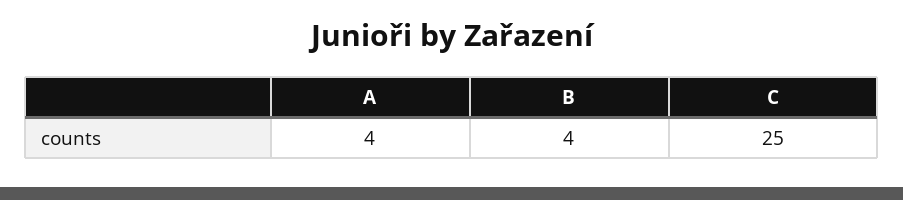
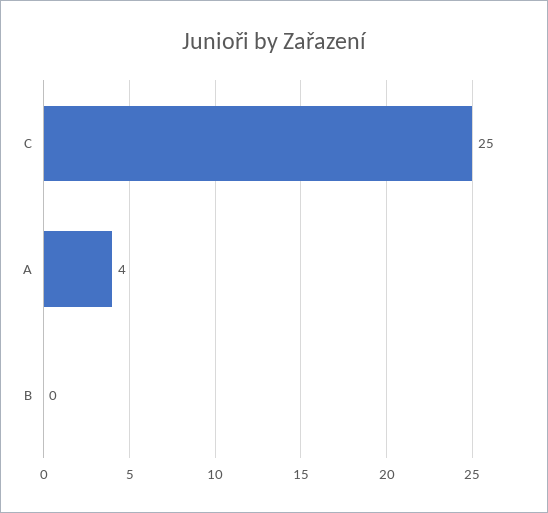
B: 4 -> 0

